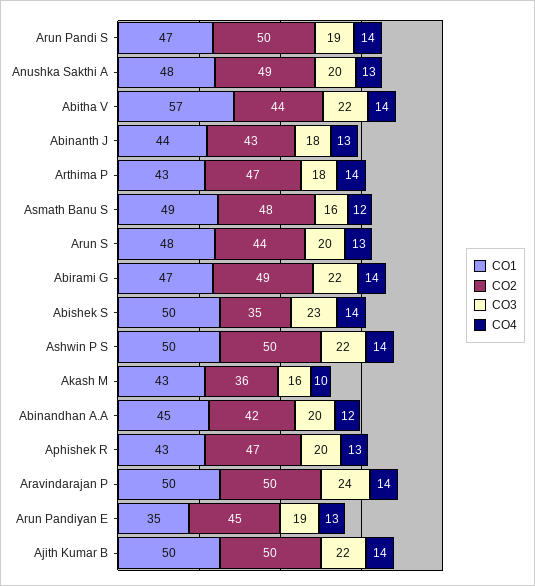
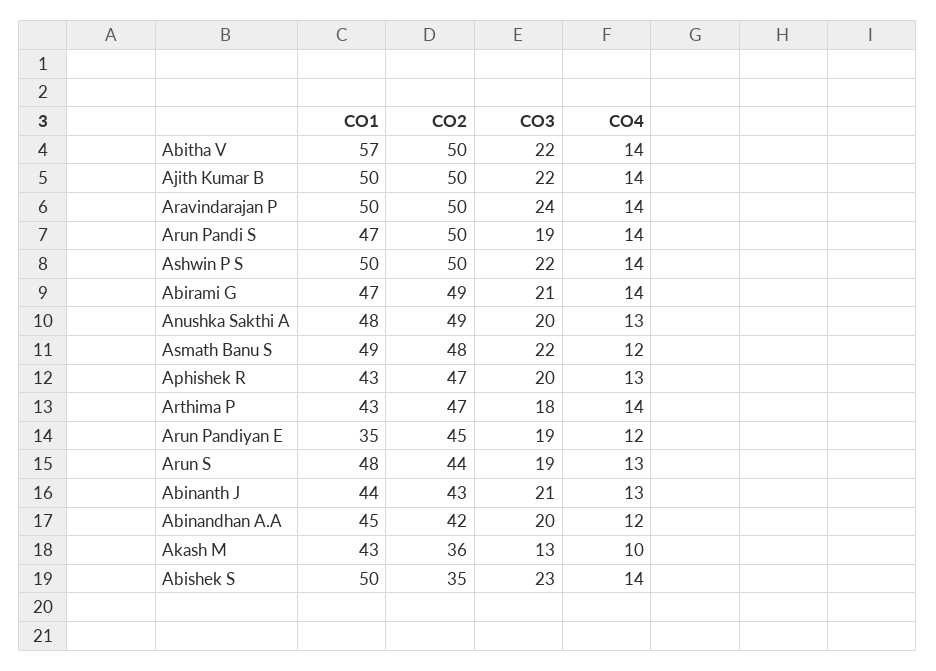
CO2, Abitha V: 44 -> 50
CO3, Abinanth J: 18 -> 21
CO3, Asmath Banu S: 16 -> 22
CO3, Arun S: 20 -> 19
CO3, Abirami G: 22 -> 21
CO3, Akash M: 16 -> 13
CO4, Arun Pandiyan E: 13 -> 12

